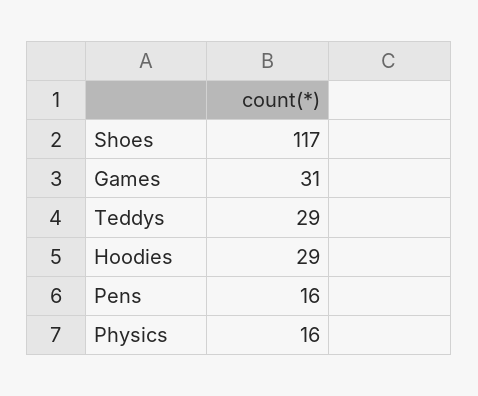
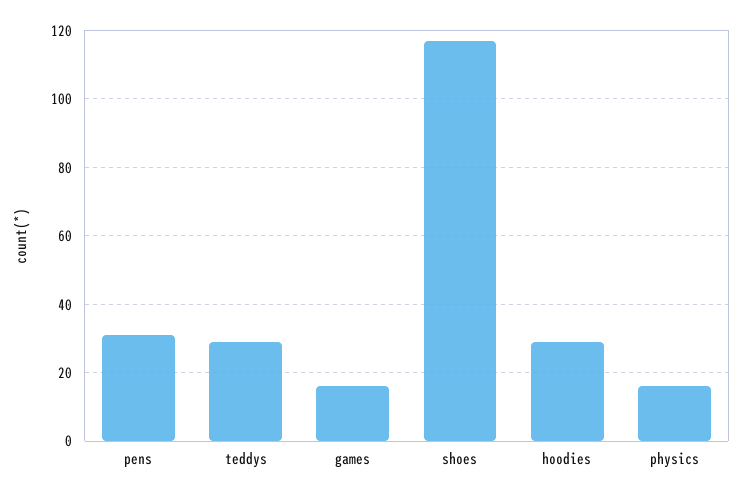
Games: 31 -> 15
Pens: 16 -> 30

